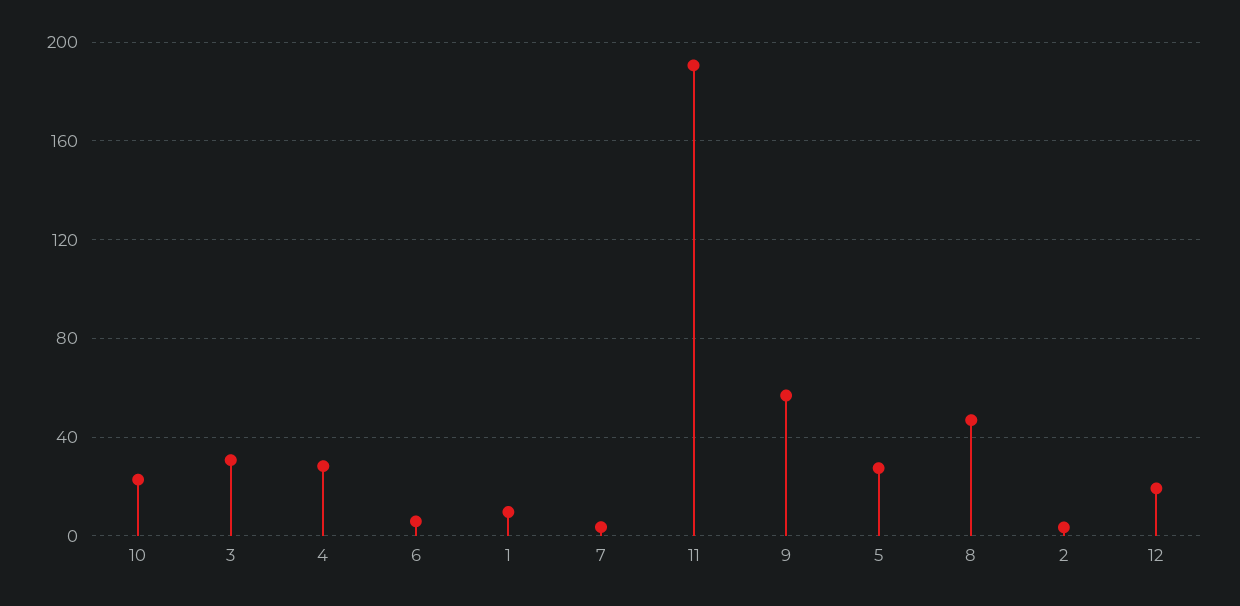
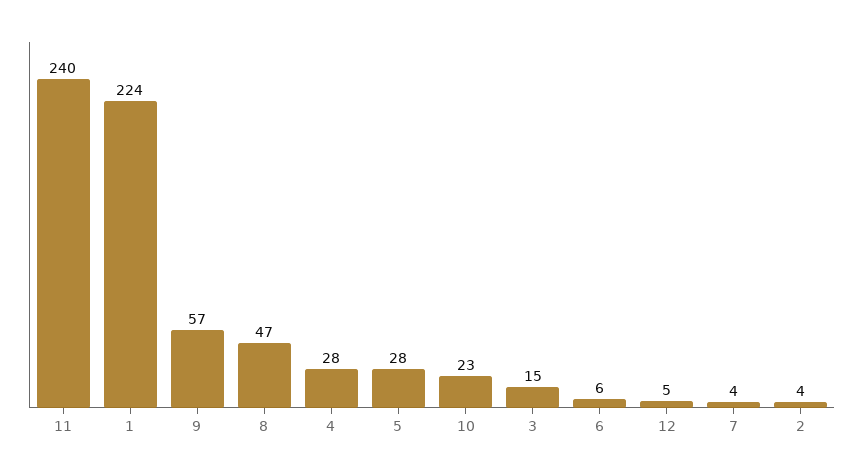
3: 30 -> 15
1: 10 -> 224
11: 190 -> 240
12: 20 -> 5

